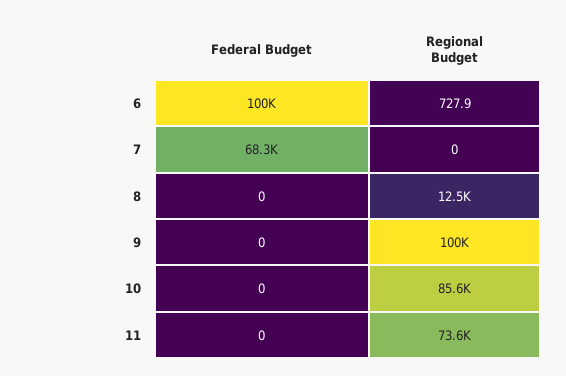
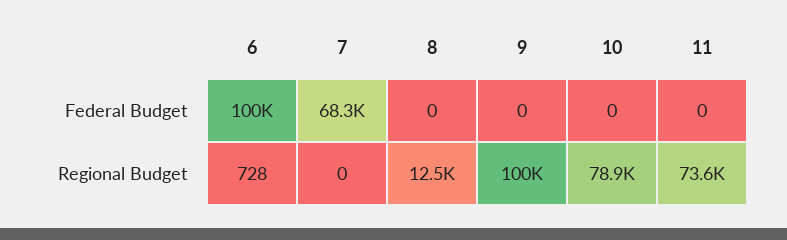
Regional Budget, 10: 85600 -> 78900

